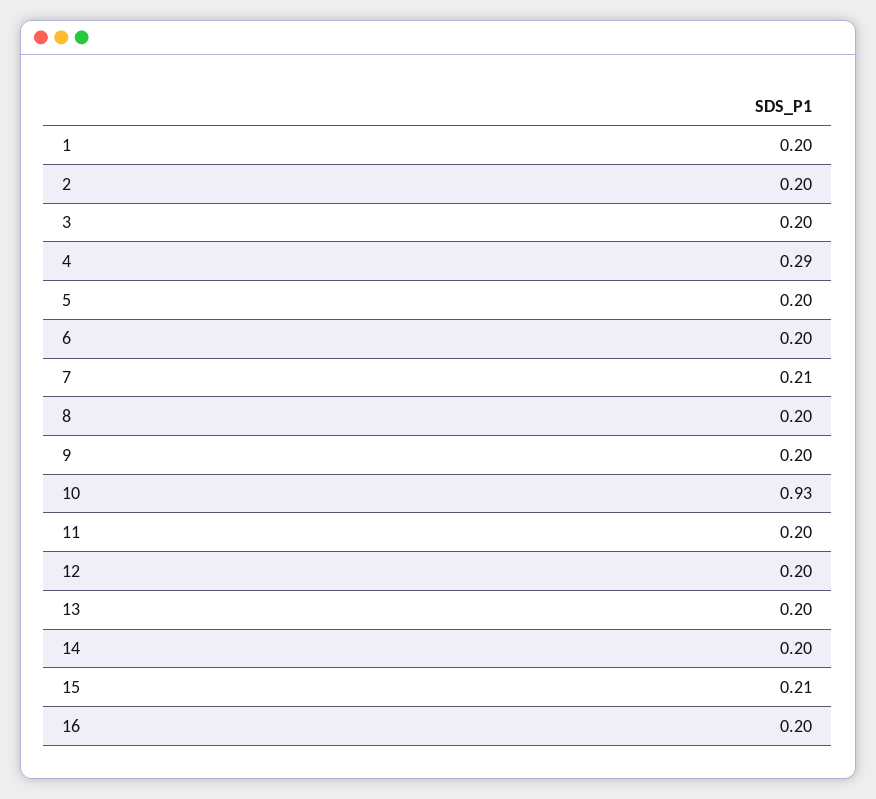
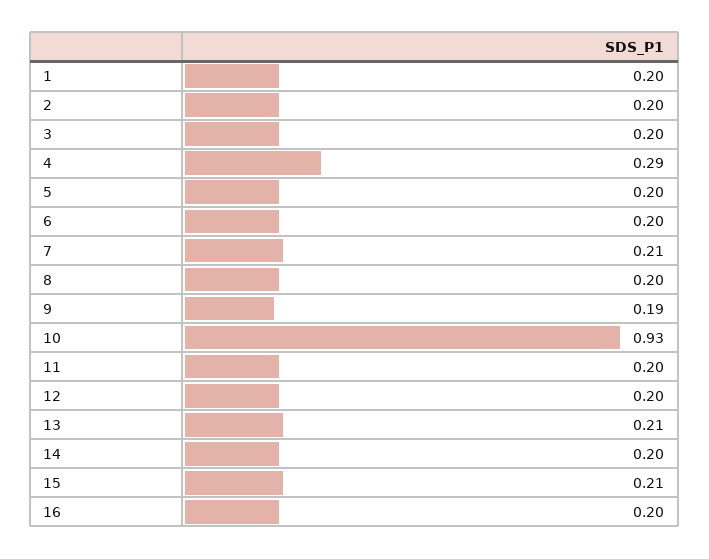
9: 0.2 -> 0.19
13: 0.2 -> 0.21

